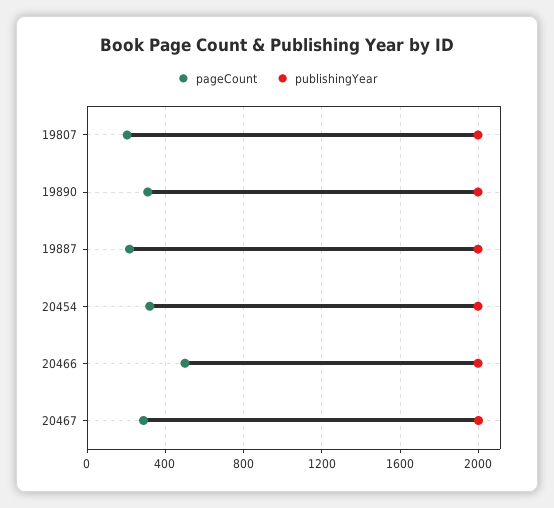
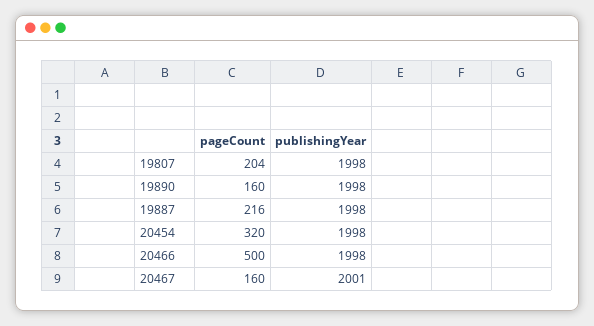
pageCount, 19890: 300 -> 160
pageCount, 20467: 300 -> 160

